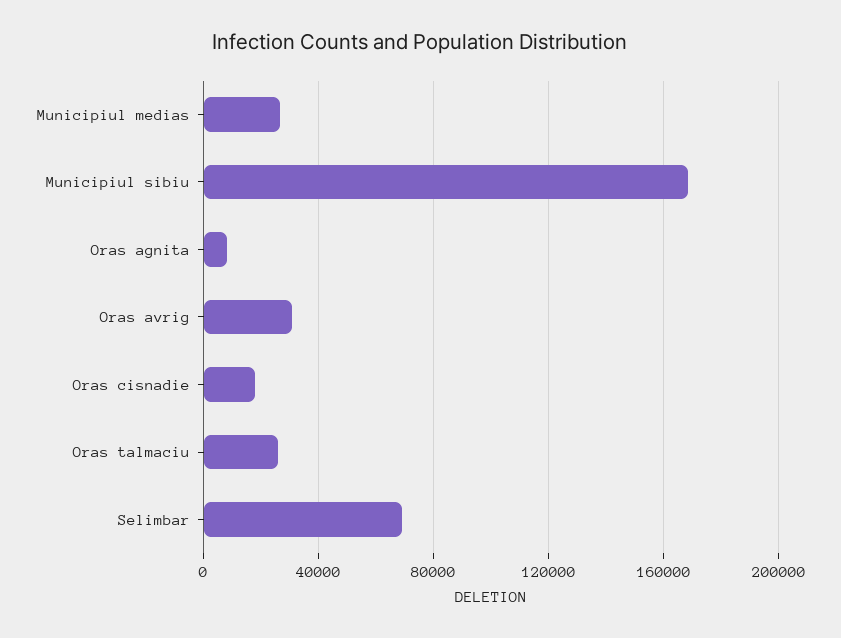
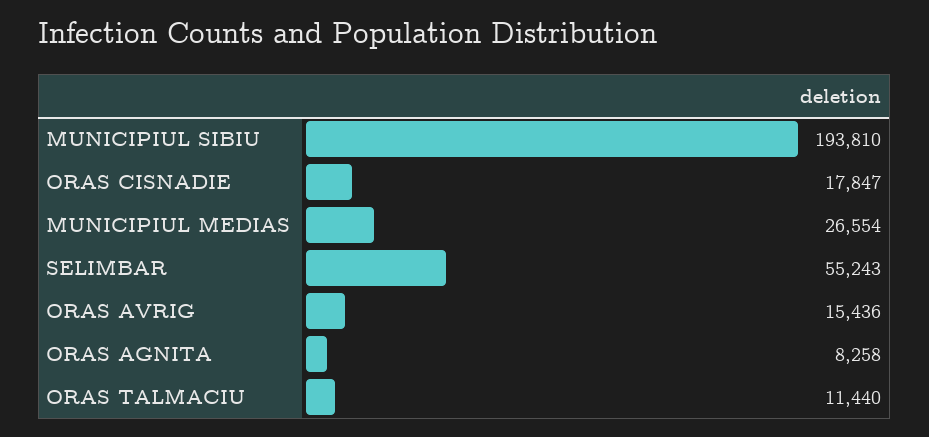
Municipiul sibiu: 170000 -> 193810
Oras avrig: 30000 -> 15436
Oras talmaciu: 25000 -> 11440
Selimbar: 70000 -> 55243

